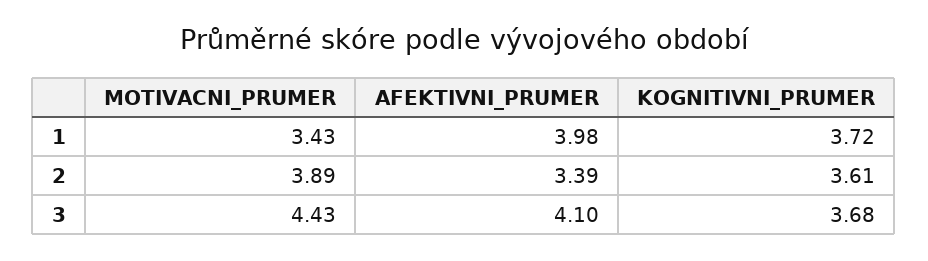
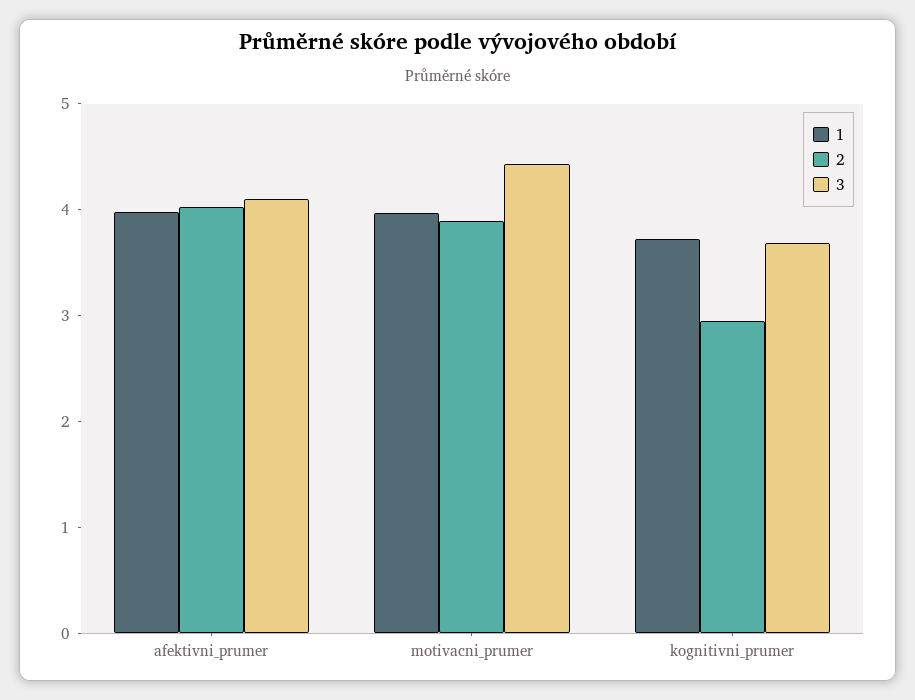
1, MOTIVACNI_PRUMER: 3.43 -> 4
2, AFEKTIVNI_PRUMER: 3.39 -> 4
2, KOGNITIVNI_PRUMER: 3.61 -> 3

